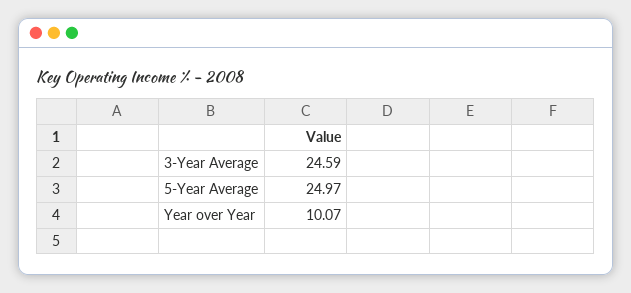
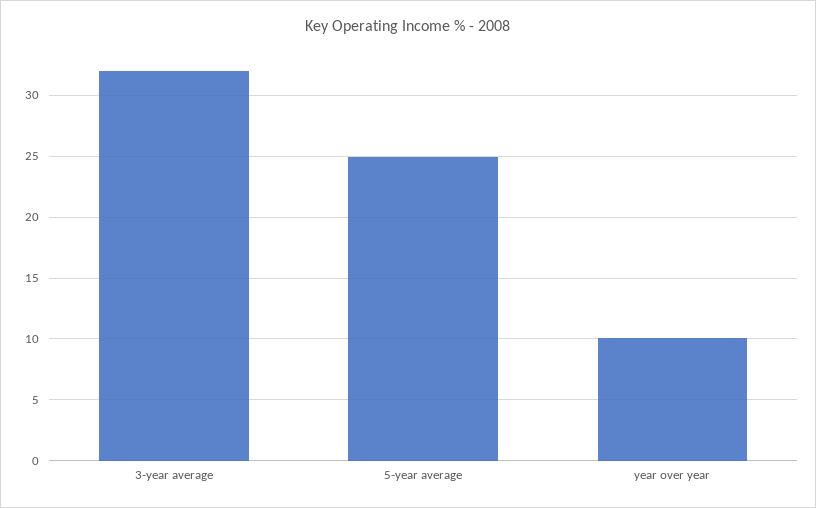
3-Year Average: 24.59 -> 32

